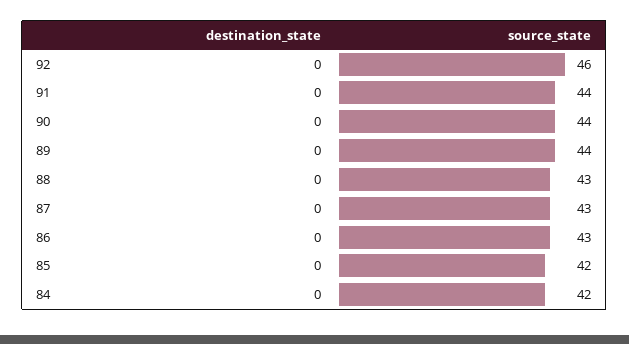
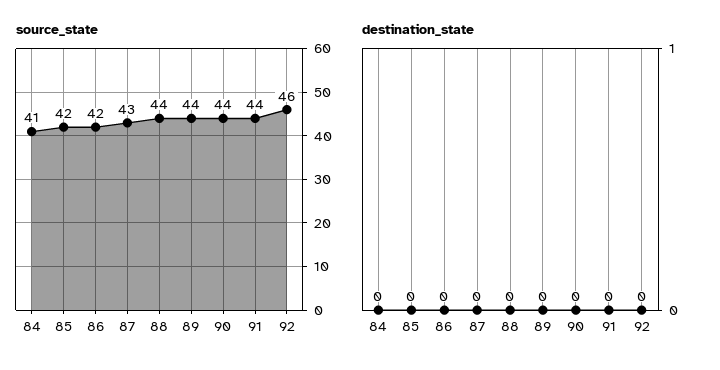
source_state, 88: 43 -> 44
source_state, 86: 43 -> 42
source_state, 84: 42 -> 41

